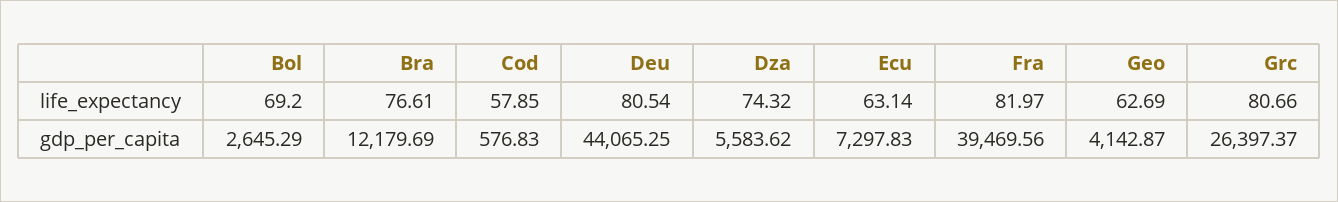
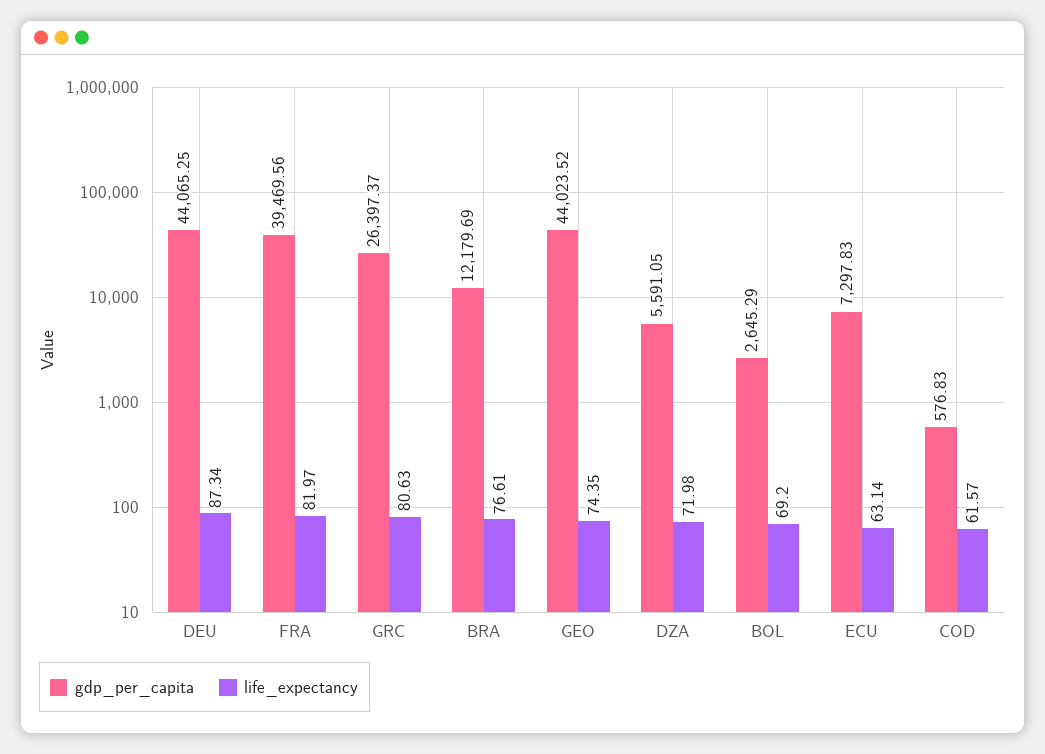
life_expectancy, Cod: 57.85 -> 61.57
life_expectancy, Deu: 80.54 -> 87.34
life_expectancy, Dza: 74.32 -> 71.98
life_expectancy, Geo: 62.69 -> 74.35
life_expectancy, Grc: 80.66 -> 80.63
gdp_per_capita, Dza: 5583.62 -> 5591.05
gdp_per_capita, Geo: 4142.87 -> 44023.52

